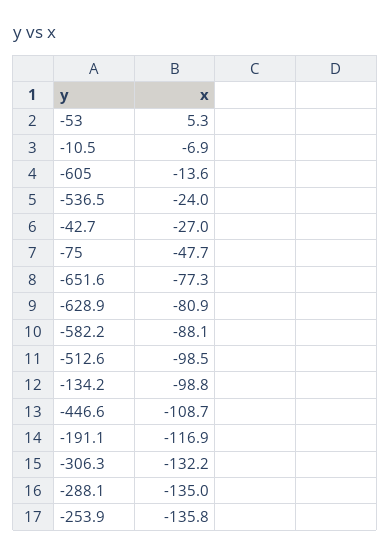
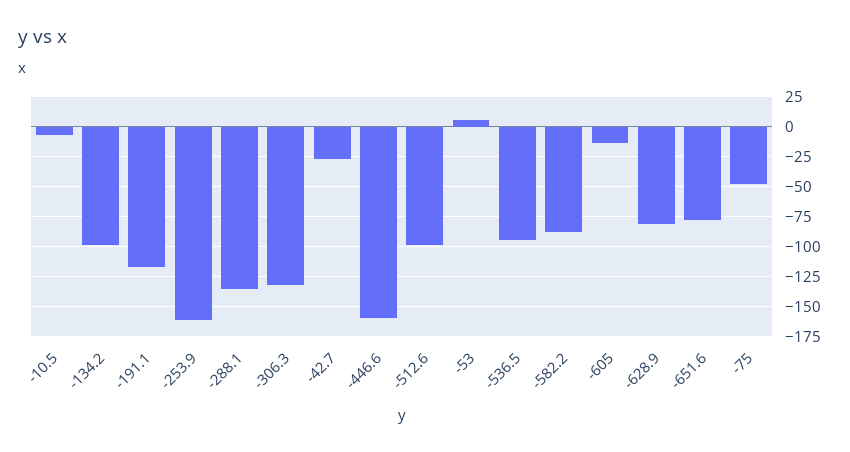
-536.5: -24 -> -95
-446.6: -108.7 -> -160
-253.9: -135.8 -> -160

